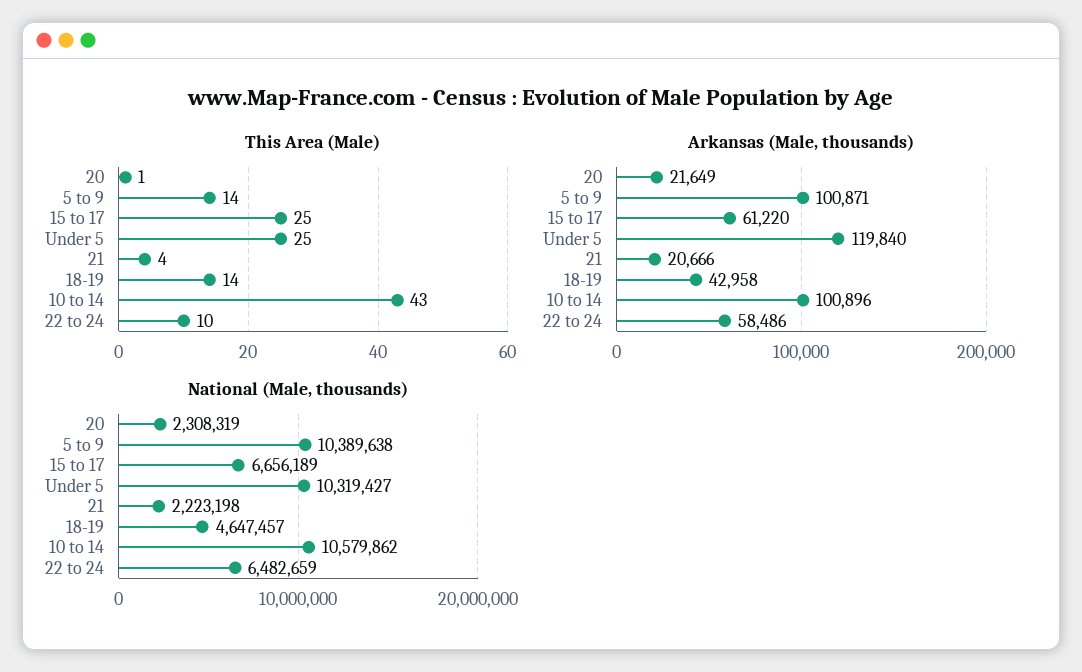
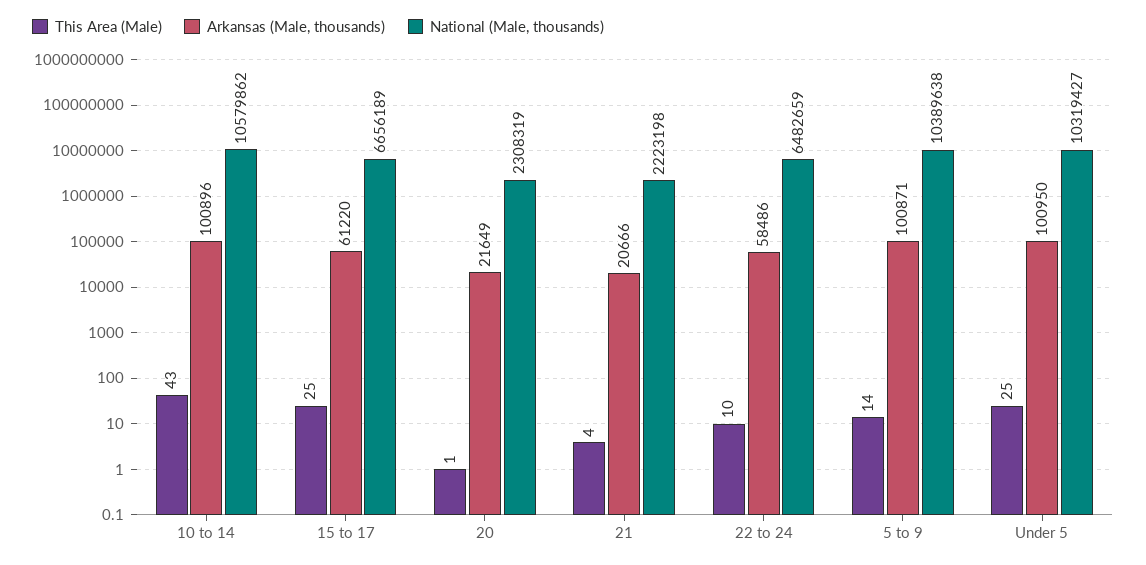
This Area (Male), 18-19: 14 -> none
Arkansas (Male, thousands), Under 5: 119840 -> 100950
Arkansas (Male, thousands), 18-19: 42958 -> none
National (Male, thousands), 18-19: 4647457 -> none

